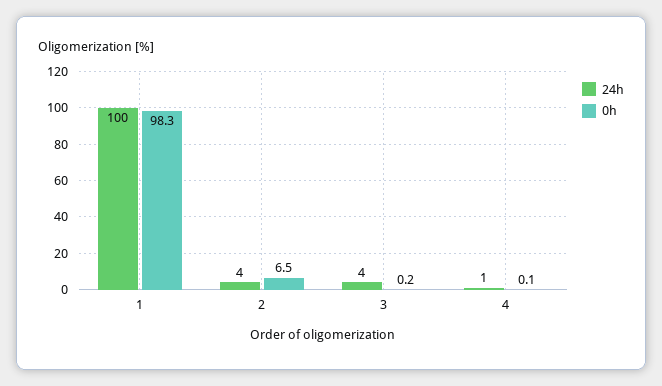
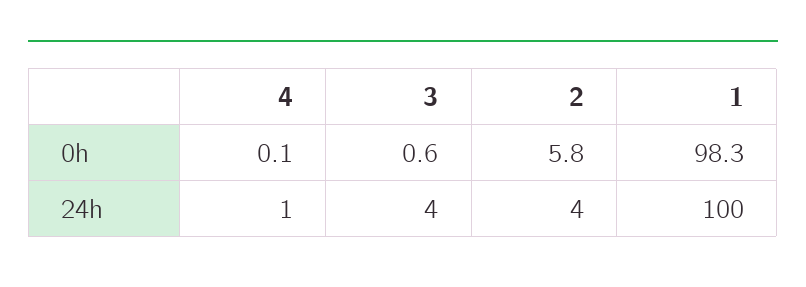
0h, 2: 6.5 -> 5.8
0h, 3: 0.2 -> 0.6

